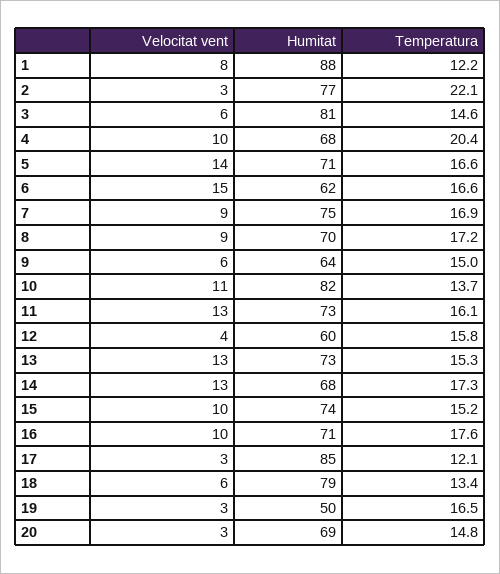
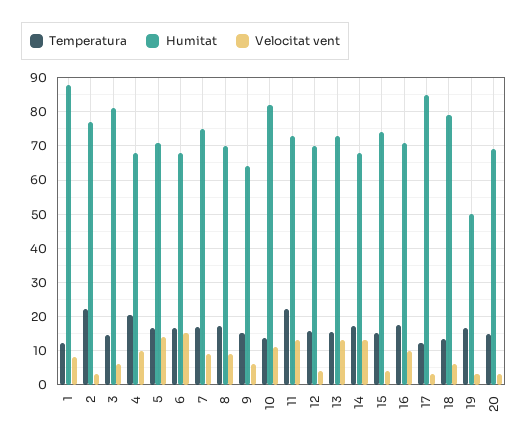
Humitat, 6: 62 -> 68
Temperatura, 11: 16.1 -> 22
Humitat, 12: 60 -> 70
Velocitat vent, 15: 10 -> 4

